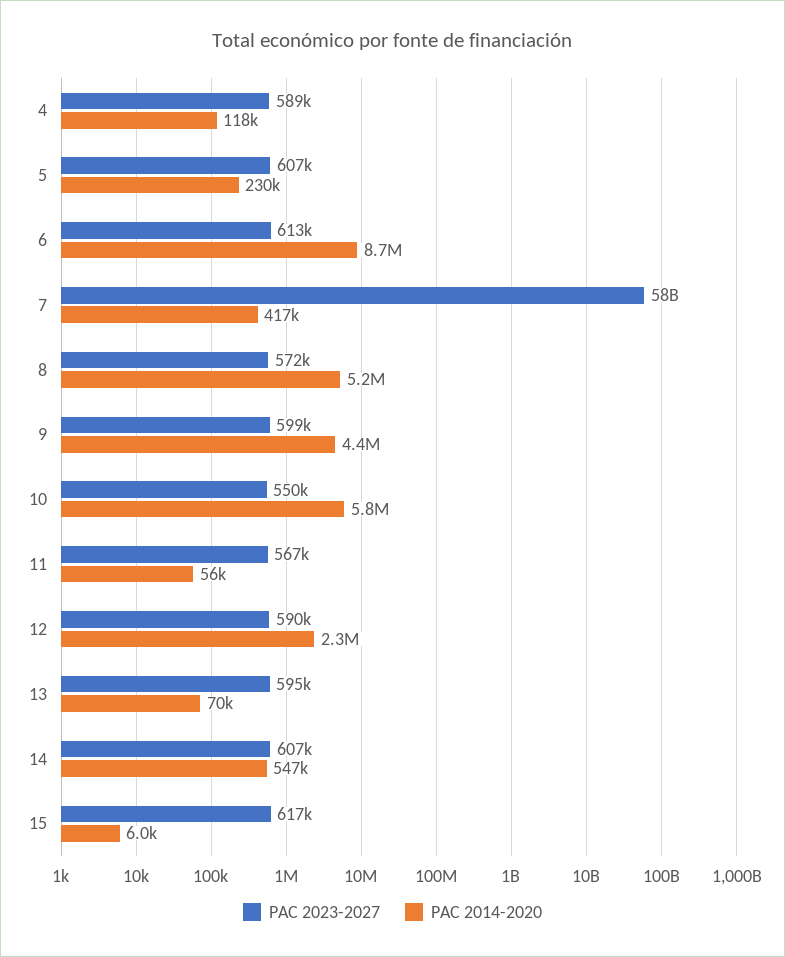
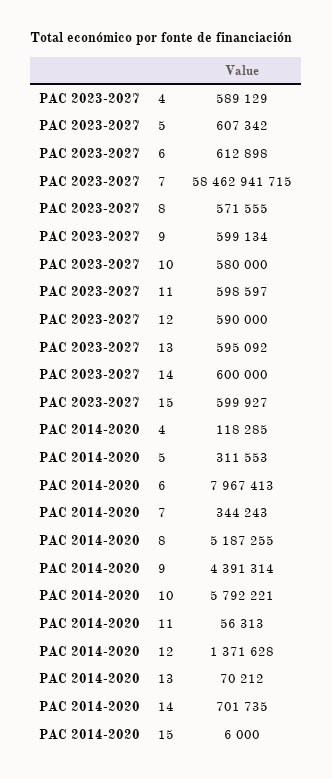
PAC 2014-2020, 5: 230000 -> 311553
PAC 2014-2020, 6: 8700000 -> 7967413
PAC 2014-2020, 7: 417000 -> 344243
PAC 2023-2027, 10: 550000 -> 580000
PAC 2023-2027, 11: 567000 -> 598597
PAC 2014-2020, 12: 2300000 -> 1371628
PAC 2023-2027, 14: 607000 -> 600000
PAC 2014-2020, 14: 547000 -> 701735
PAC 2023-2027, 15: 617000 -> 599927

